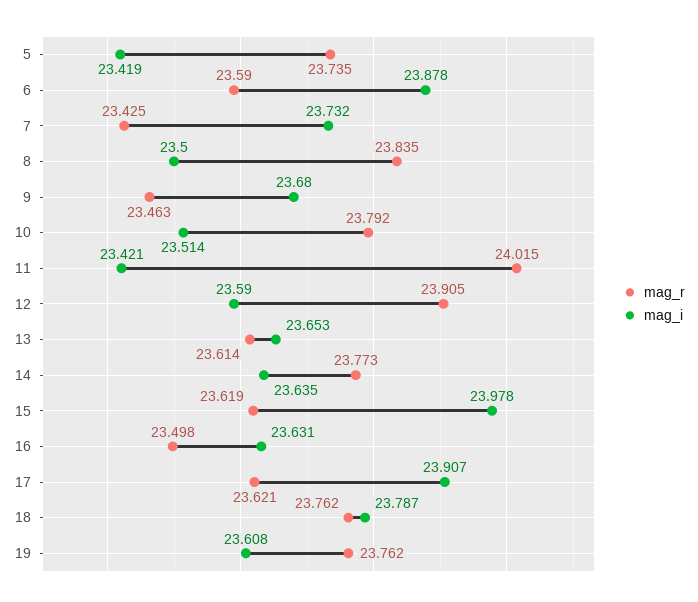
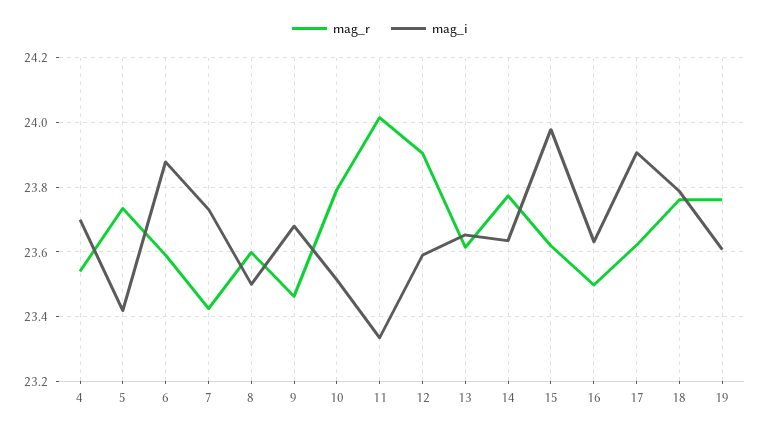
mag_r, 8: 23.835 -> 23.6
mag_i, 11: 23.421 -> 23.34
mag_r, 4: none -> 23.54
mag_i, 4: none -> 23.7

